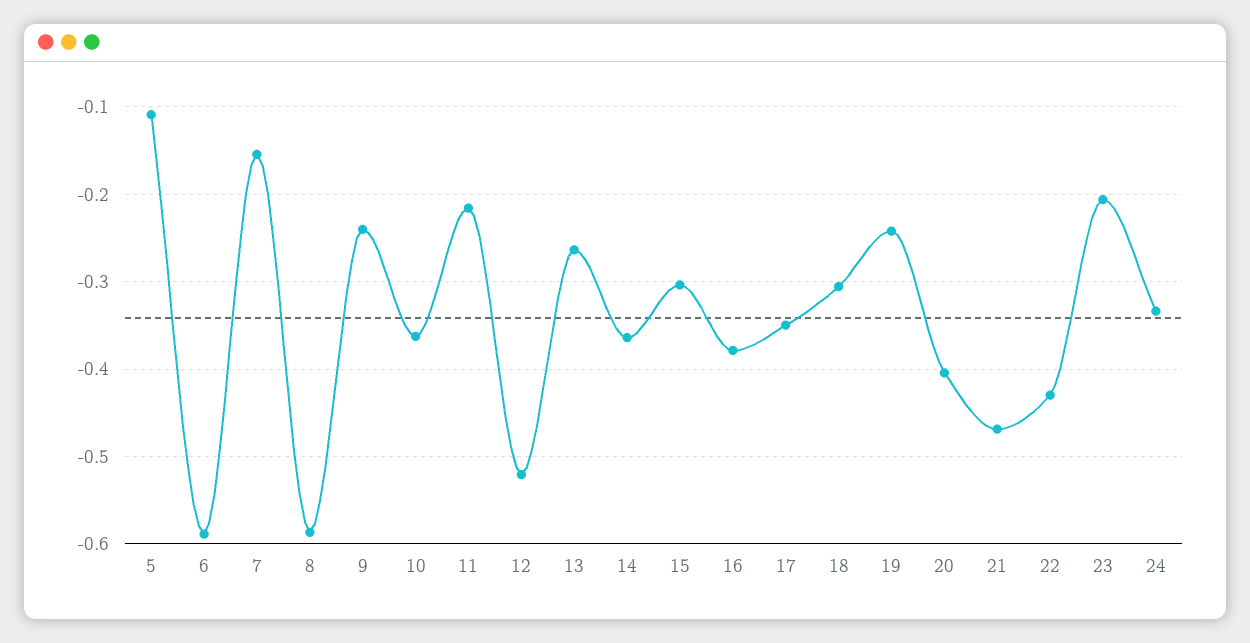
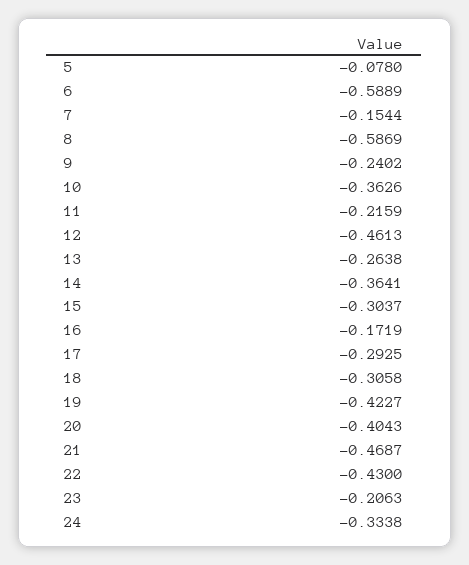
5: -0.11 -> -0.078
12: -0.52 -> -0.4613
16: -0.38 -> -0.1719
17: -0.35 -> -0.2925
19: -0.24 -> -0.4227

